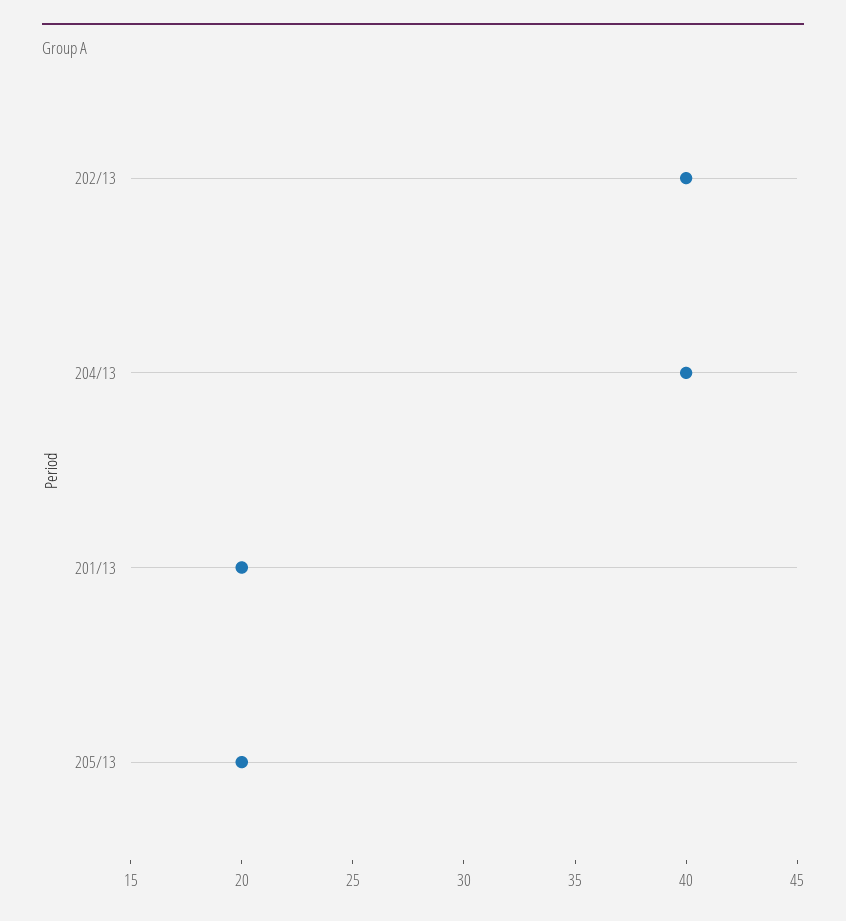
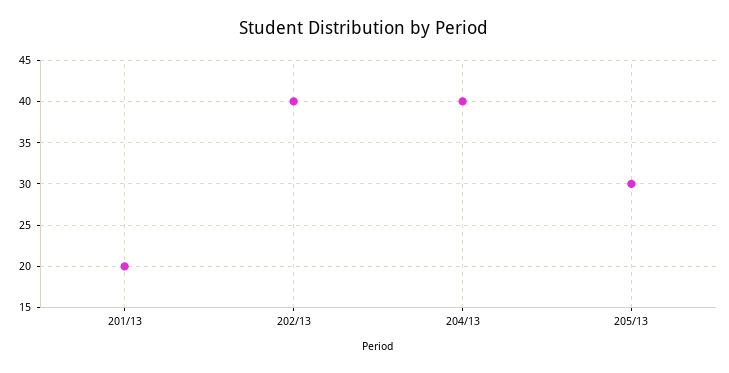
205/13: 20 -> 30

